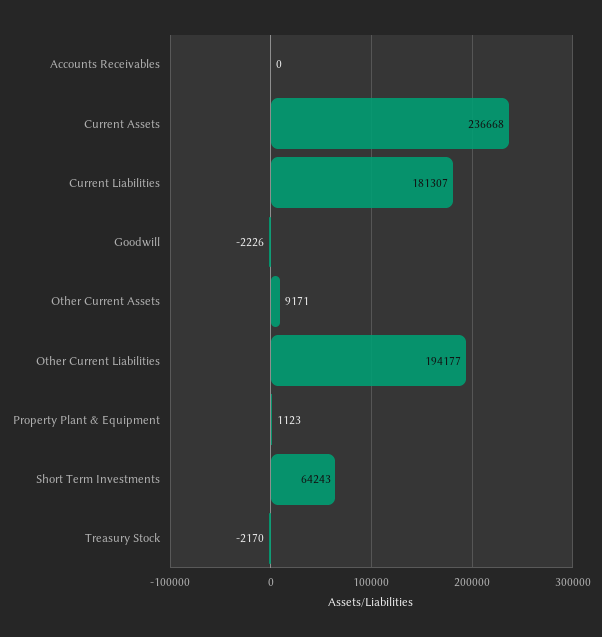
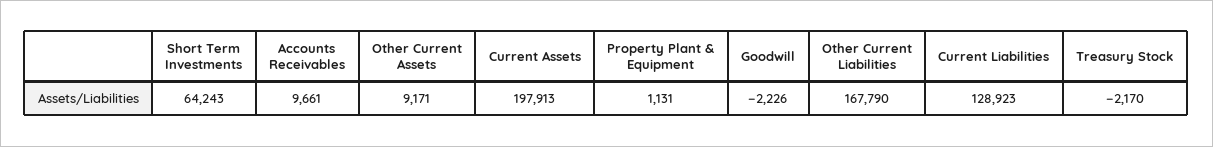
Accounts Receivables: 0 -> 9661
Current Assets: 236668 -> 197913
Current Liabilities: 181307 -> 128923
Other Current Liabilities: 194177 -> 167790
Property Plant & Equipment: 1123 -> 1131

